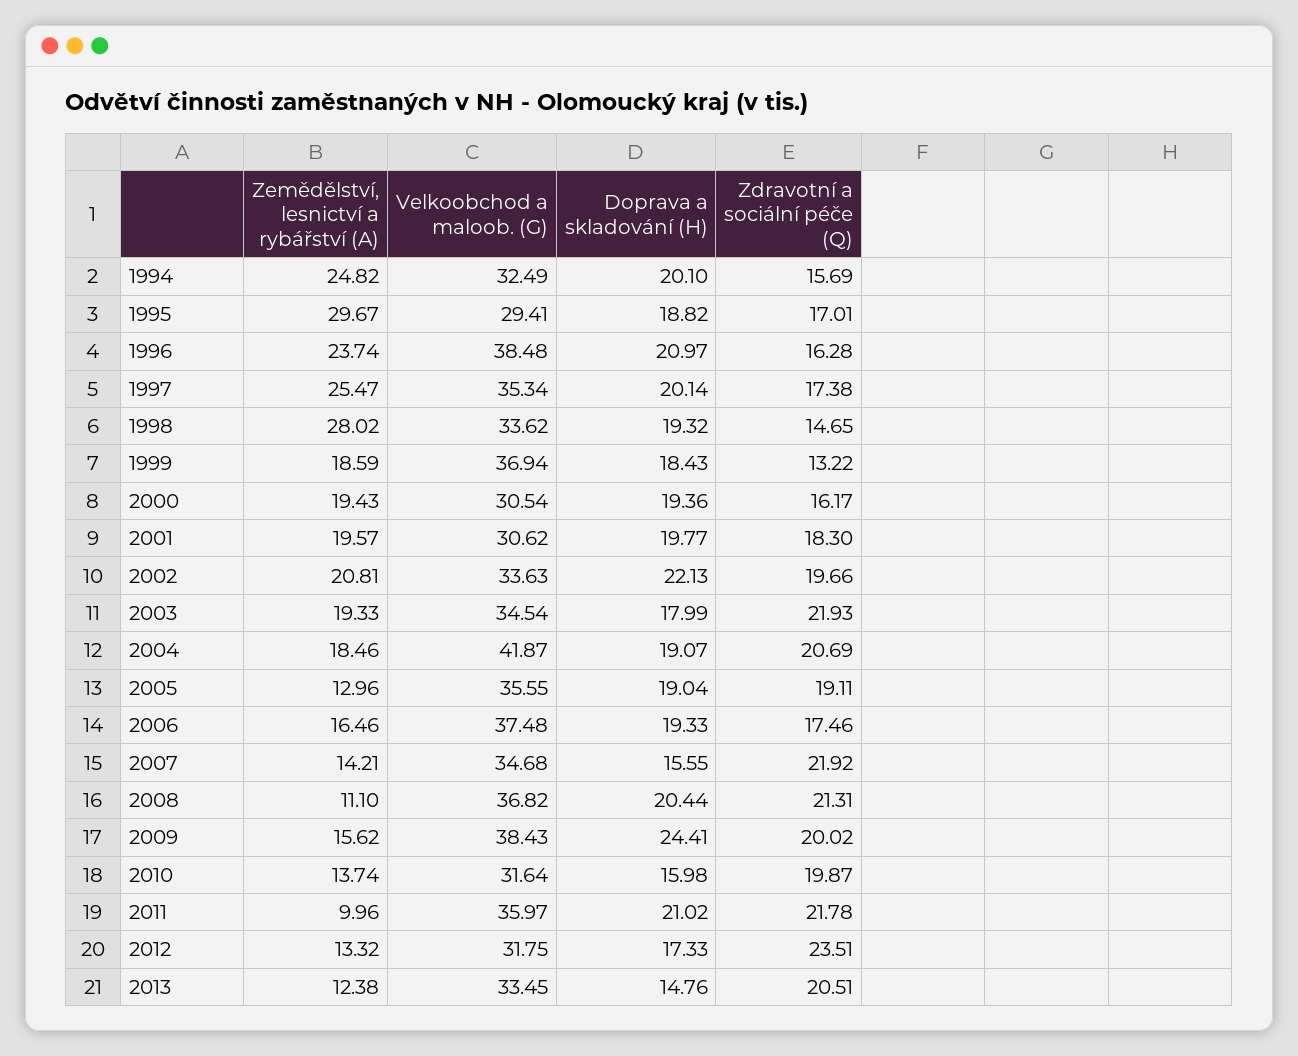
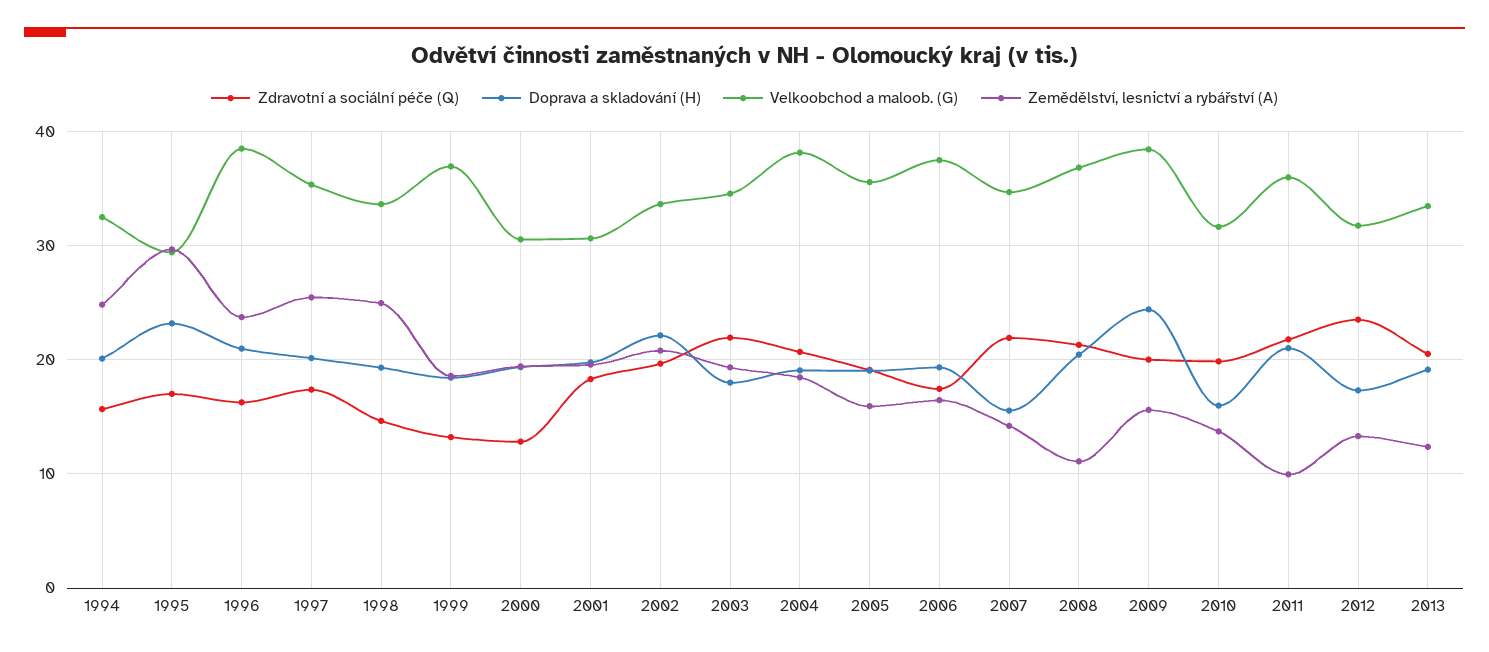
Doprava a skladování (H), 1995: 18.82 -> 23
Zemědělství, lesnictví a rybářství (A), 1998: 28.02 -> 25
Zdravotní a sociální péče (Q), 2000: 16.17 -> 13
Velkoobchod a maloob. (G), 2004: 41.87 -> 38
Zemědělství, lesnictví a rybářství (A), 2005: 12.96 -> 16
Doprava a skladování (H), 2013: 14.76 -> 19

